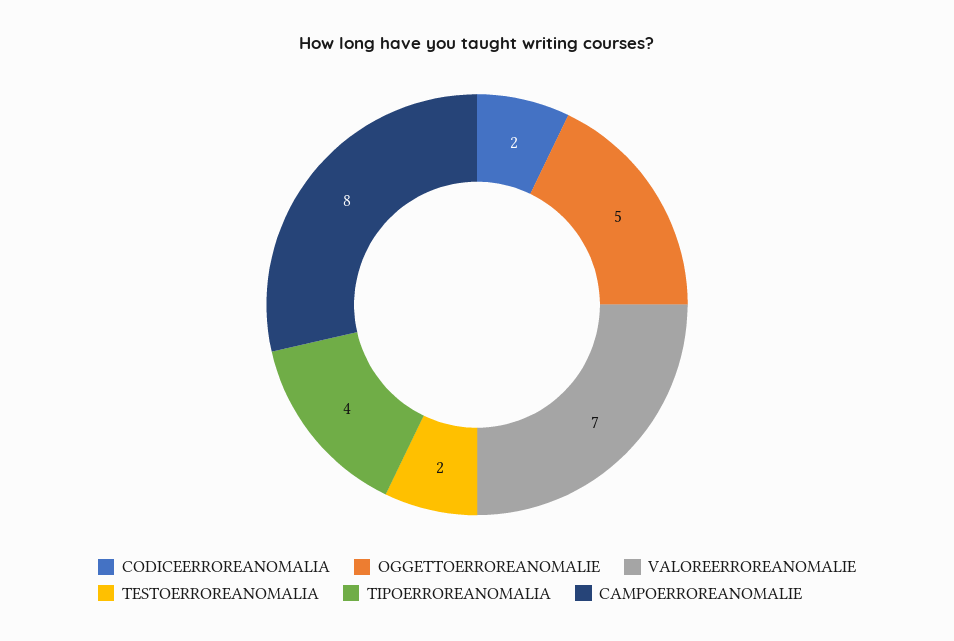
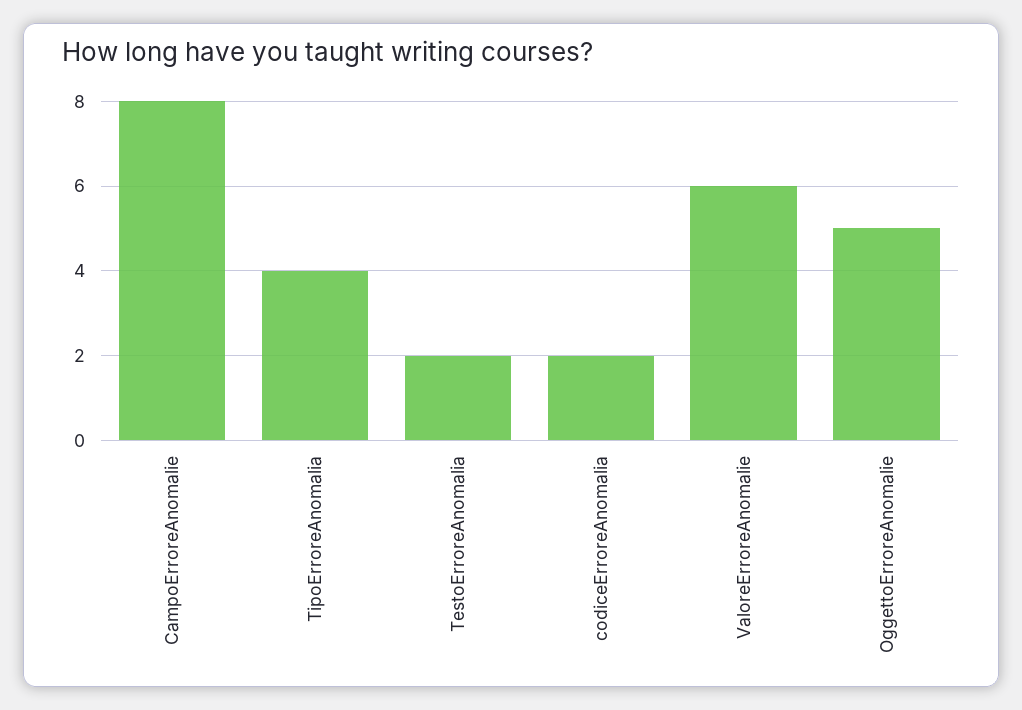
VALOREERROREANOMALIE: 7 -> 6

